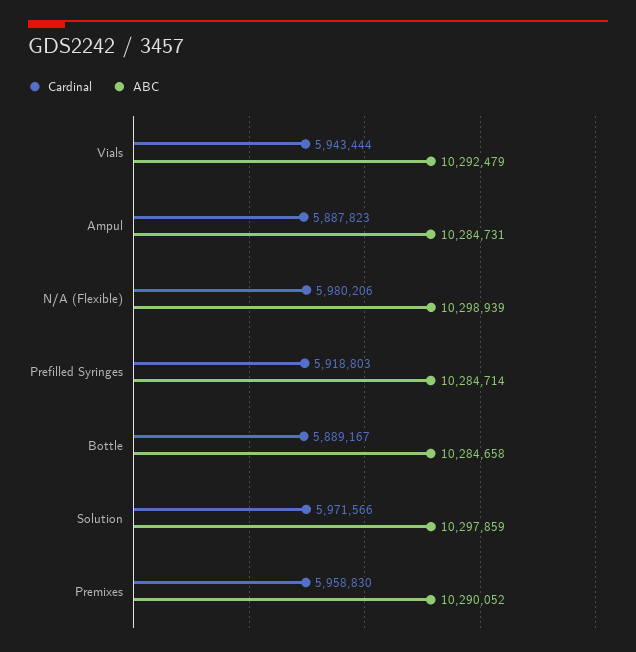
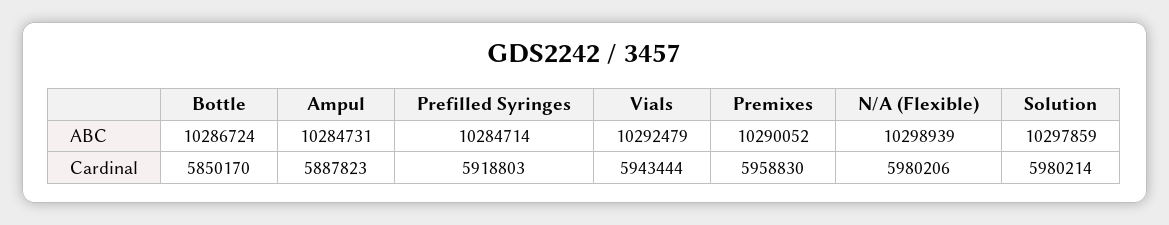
Cardinal, Bottle: 5889167 -> 5850170
ABC, Bottle: 10284658 -> 10286724
Cardinal, Solution: 5971566 -> 5980214

